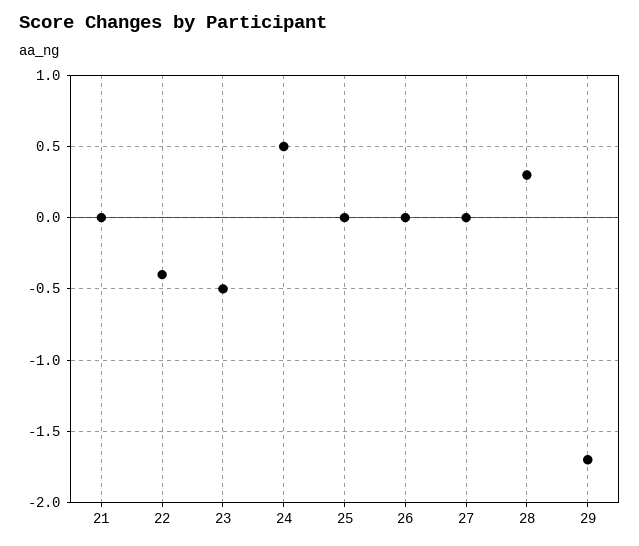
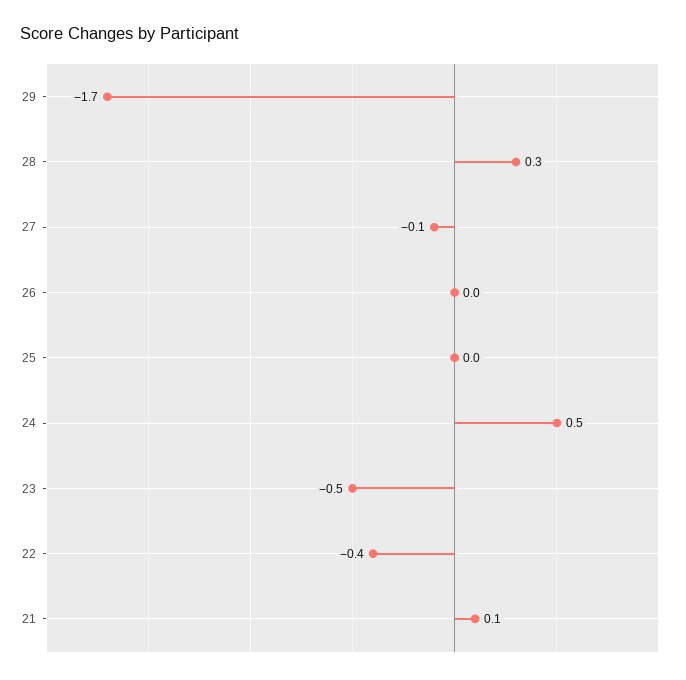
21: 0 -> 0.1
27: 0 -> -0.1

